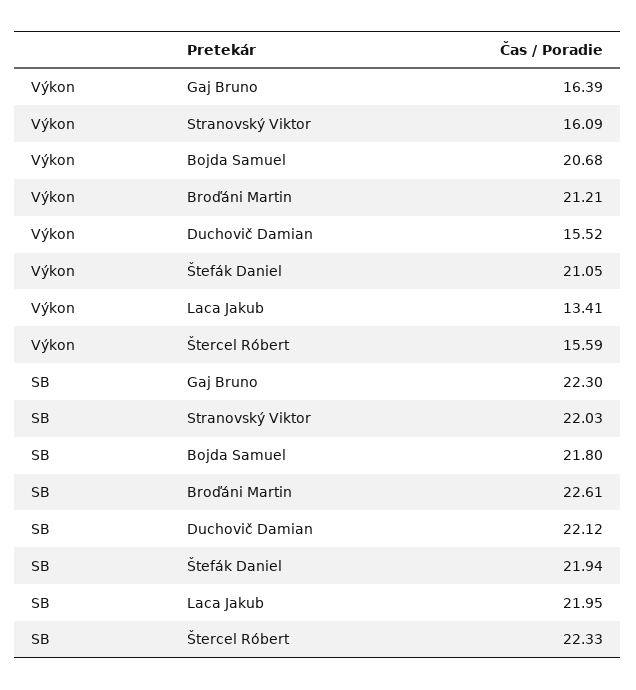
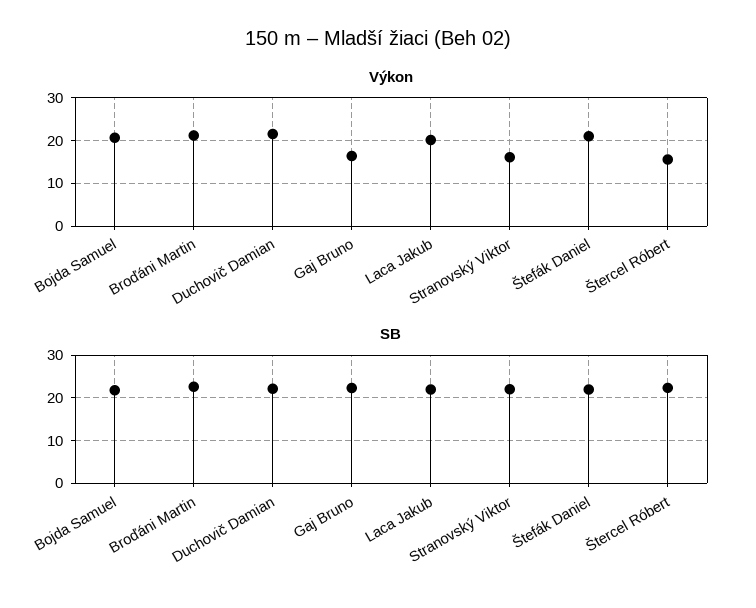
Výkon, Duchovič Damian: 15.52 -> 22
Výkon, Laca Jakub: 13.41 -> 20

